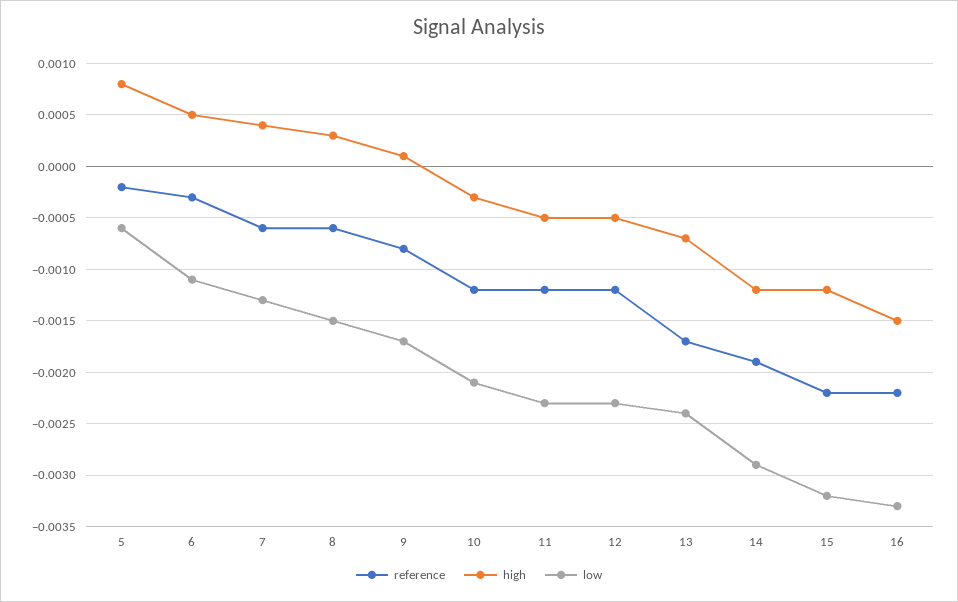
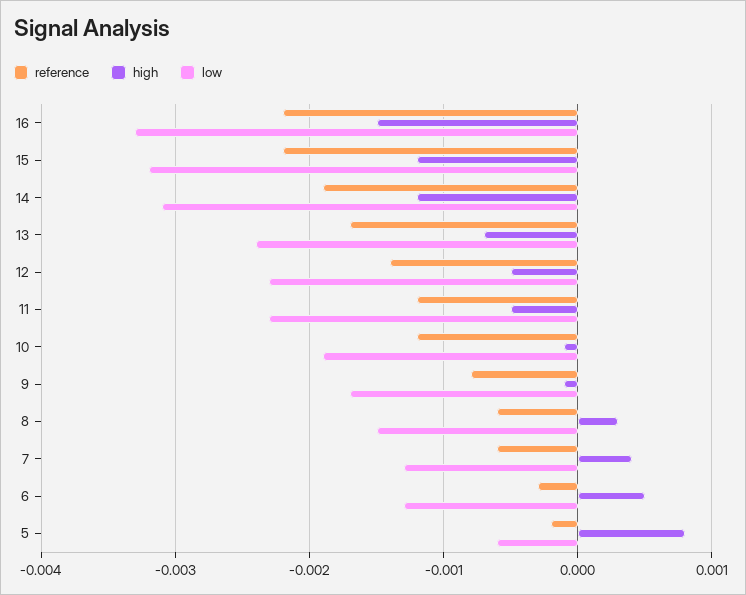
low, 6: -0.0011 -> -0.0013
high, 9: 0.0001 -> -0.0001
high, 10: -0.0003 -> -0.0001
low, 10: -0.0021 -> -0.0019
reference, 12: -0.0012 -> -0.0014
low, 14: -0.0029 -> -0.0031

